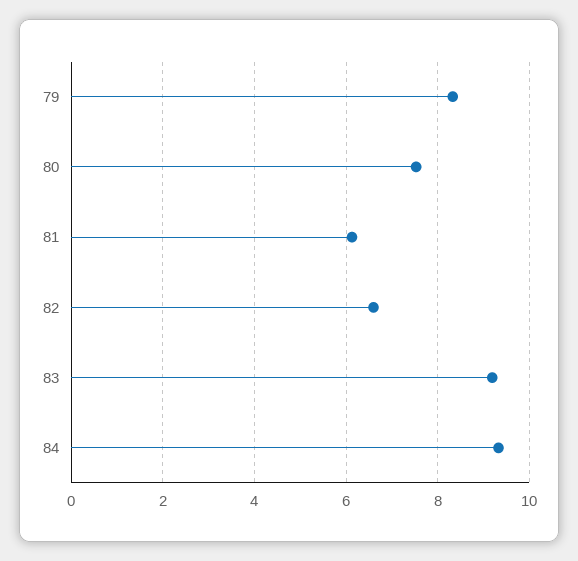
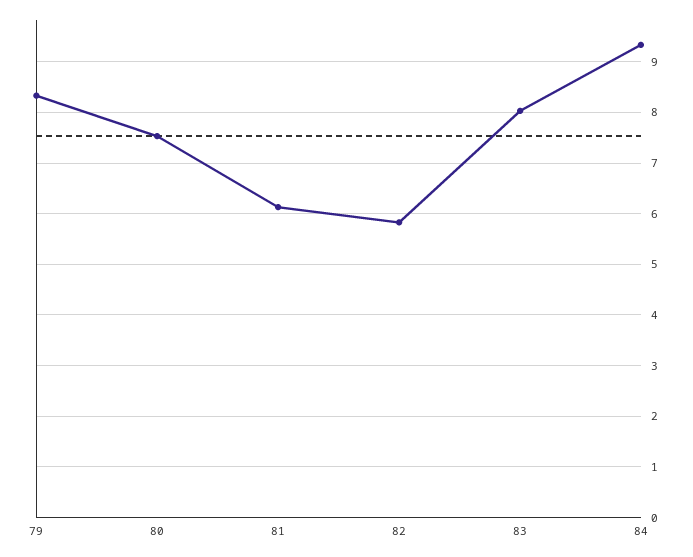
82: 6.6 -> 5.8
83: 9.2 -> 8

